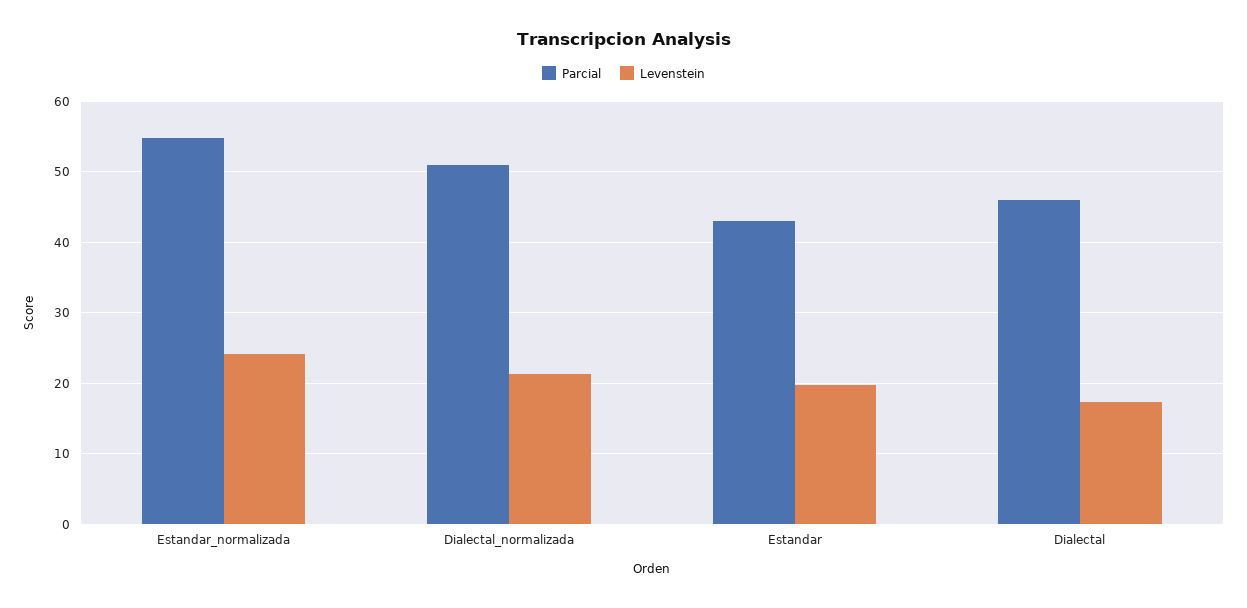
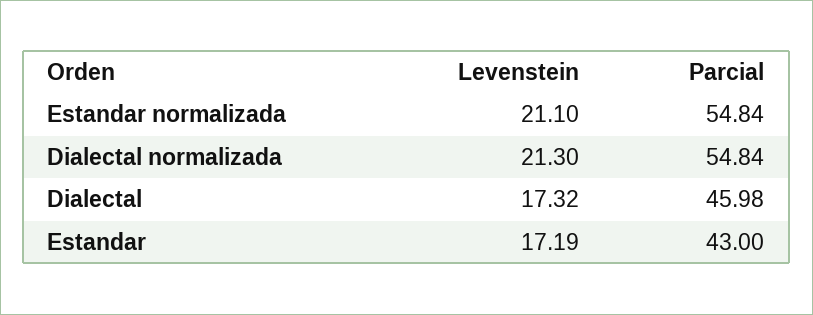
Levenstein, Estandar_normalizada: 24 -> 21.1
Parcial, Dialectal_normalizada: 51 -> 54.84
Levenstein, Estandar: 20 -> 17.19

